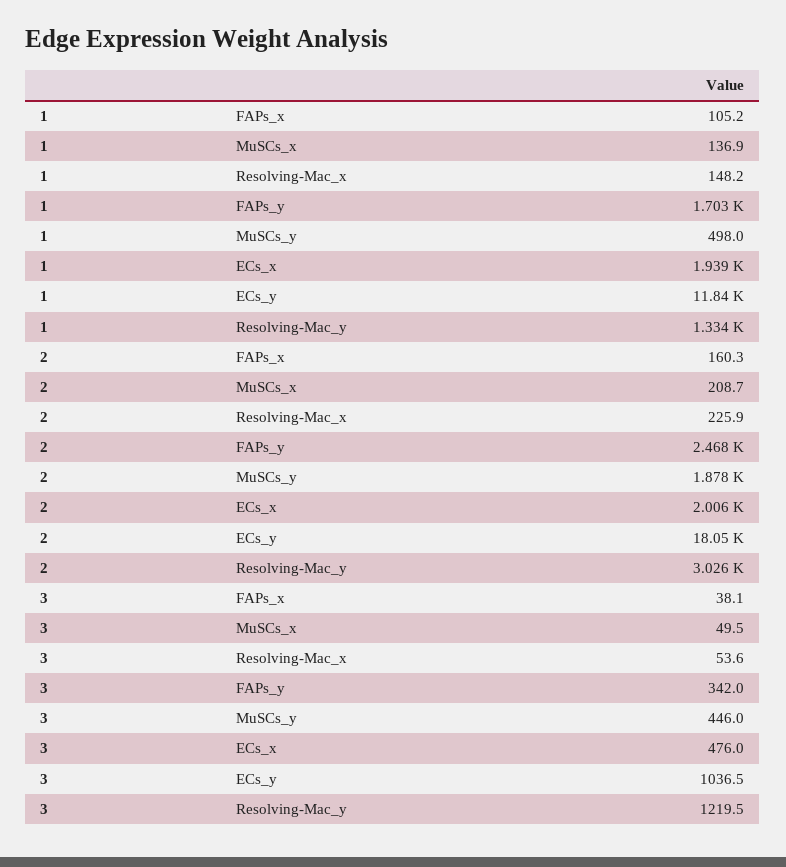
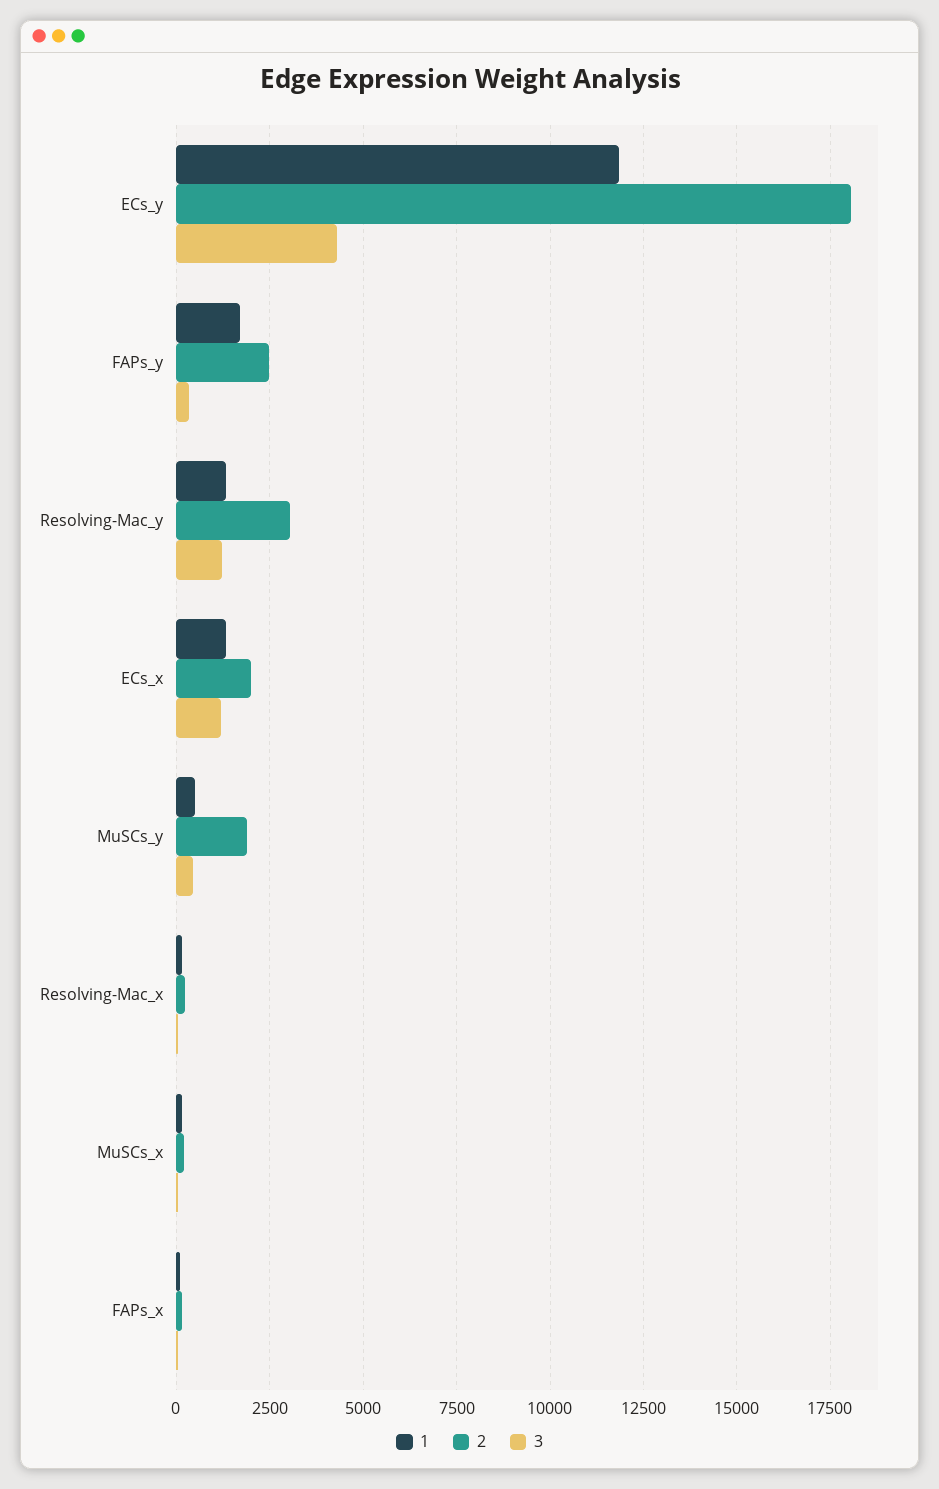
1, ECs_x: 1939 -> 1250
3, ECs_x: 476 -> 1250
3, ECs_y: 1036.5 -> 4250

